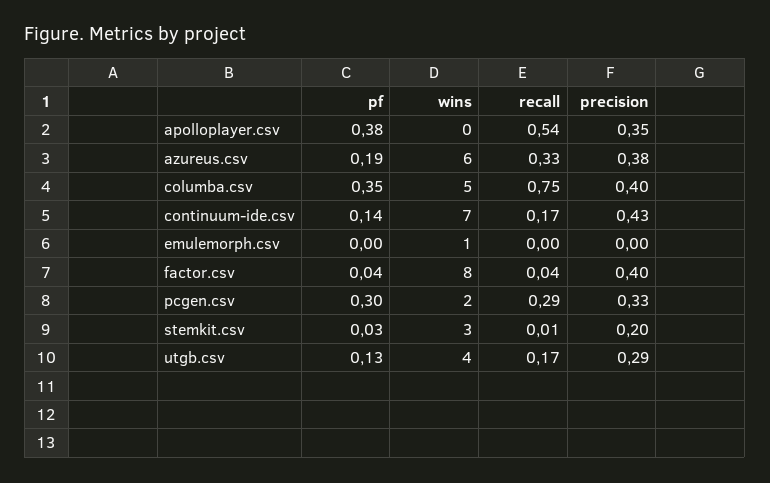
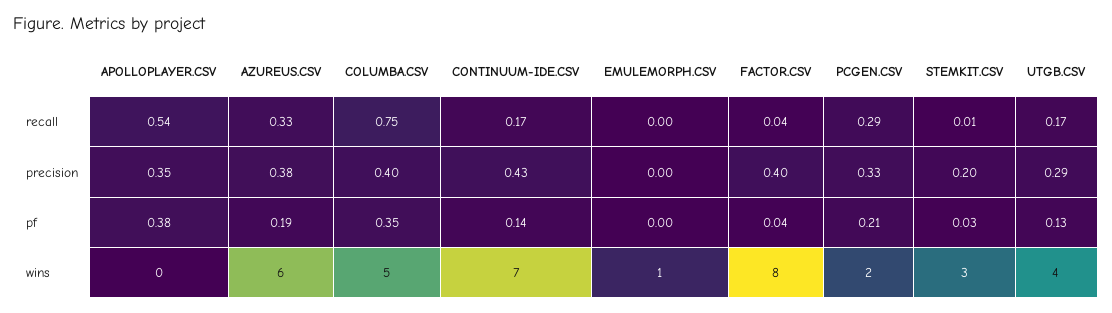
pf, pcgen.csv: 0.3 -> 0.21

